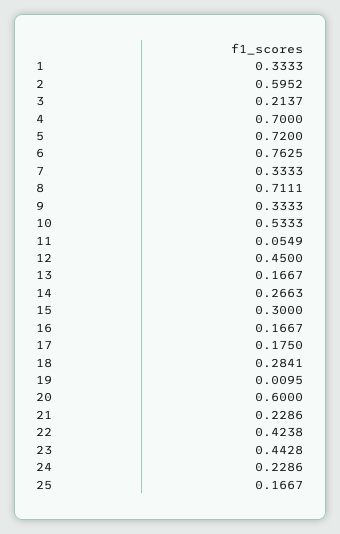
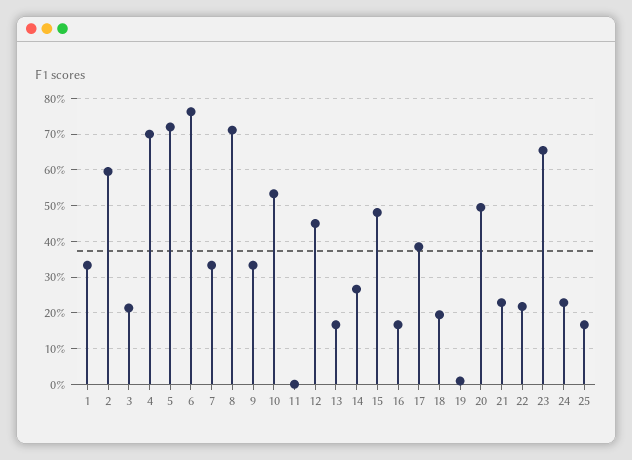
11: 0.0549 -> 0
15: 0.3 -> 0.48
17: 0.175 -> 0.38
18: 0.2841 -> 0.2
20: 0.6 -> 0.5
22: 0.4238 -> 0.22
23: 0.4428 -> 0.66

